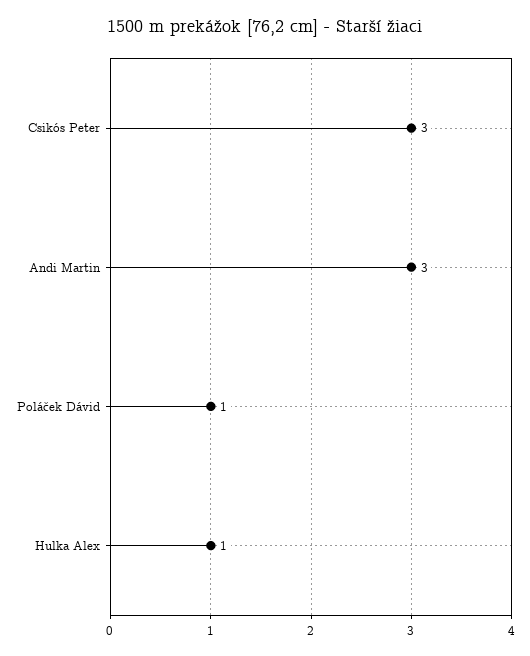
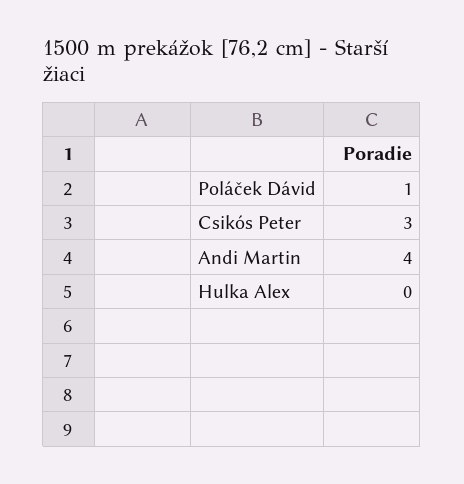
Andi Martin: 3 -> 4
Hulka Alex: 1 -> 0

